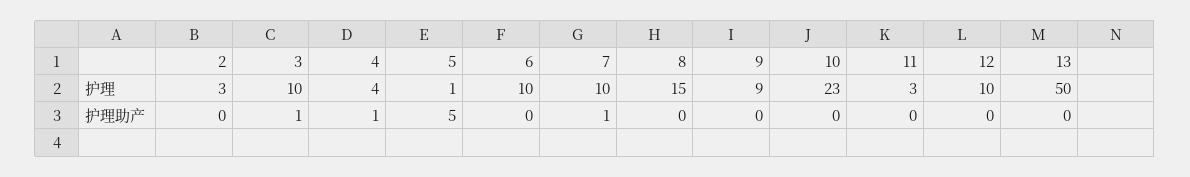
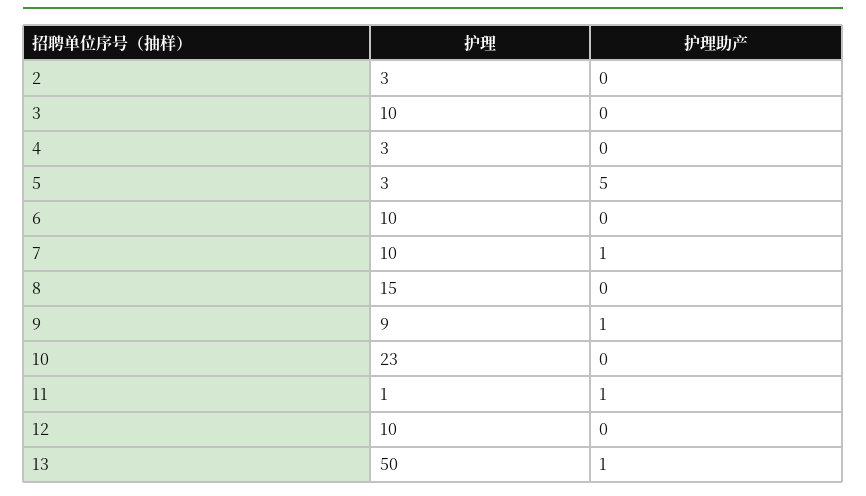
4, 护理: 4 -> 3
5, 护理: 1 -> 3
11, 护理: 3 -> 1
3, 护理助产: 1 -> 0
4, 护理助产: 1 -> 0
9, 护理助产: 0 -> 1
11, 护理助产: 0 -> 1
13, 护理助产: 0 -> 1

